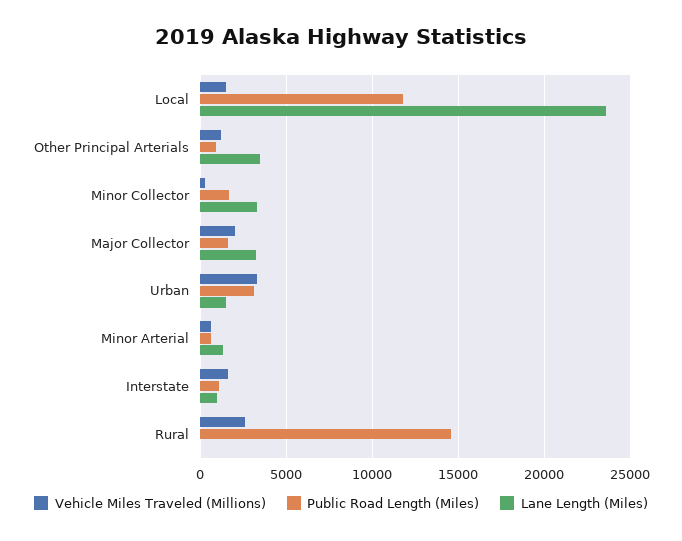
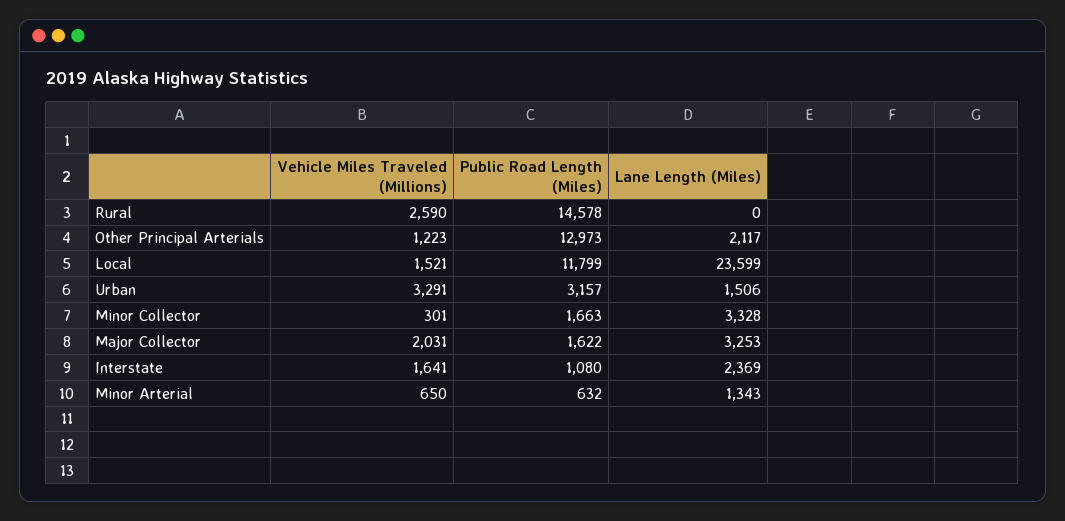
Public Road Length (Miles), Other Principal Arterials: 1000 -> 12973
Lane Length (Miles), Other Principal Arterials: 3500 -> 2117
Lane Length (Miles), Interstate: 1000 -> 2369

